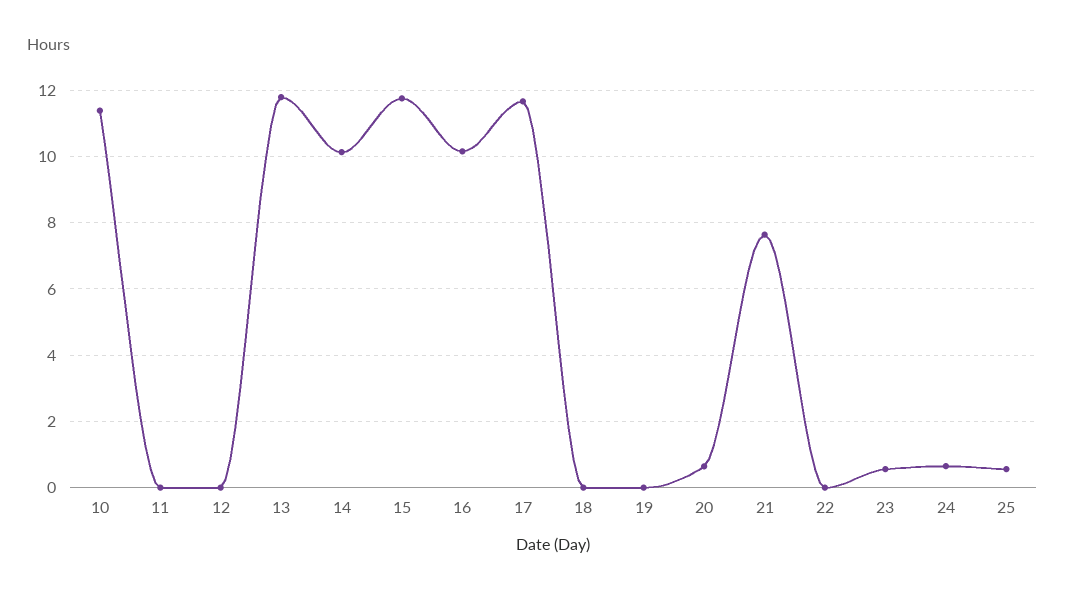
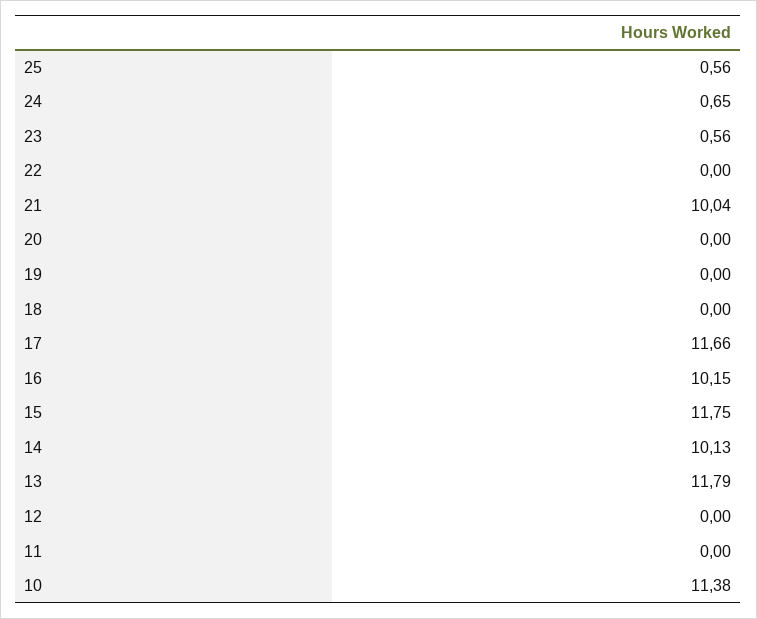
20: 0.6 -> 0
21: 7.6 -> 10.04

